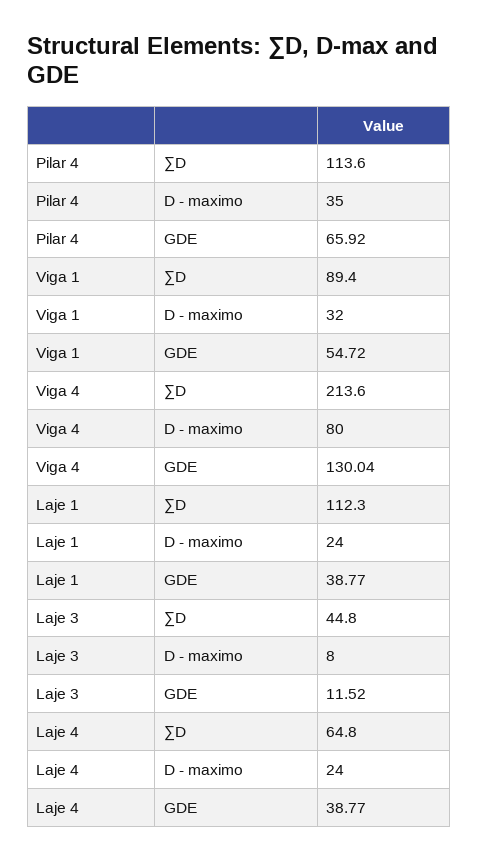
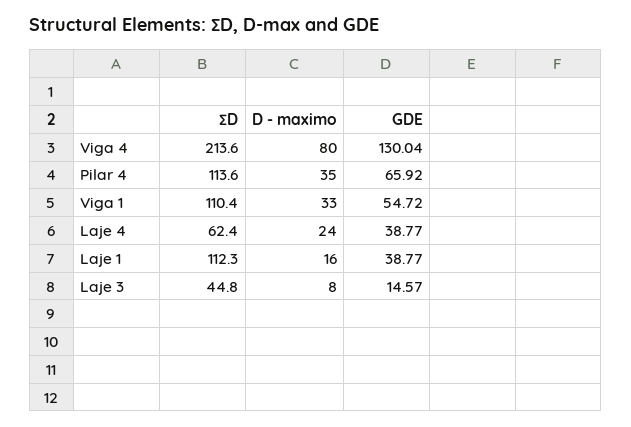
Viga 1, ∑D: 89.4 -> 110.4
Viga 1, D - maximo: 32 -> 33
Laje 1, D - maximo: 24 -> 16
Laje 3, GDE: 11.52 -> 14.57
Laje 4, ∑D: 64.8 -> 62.4

